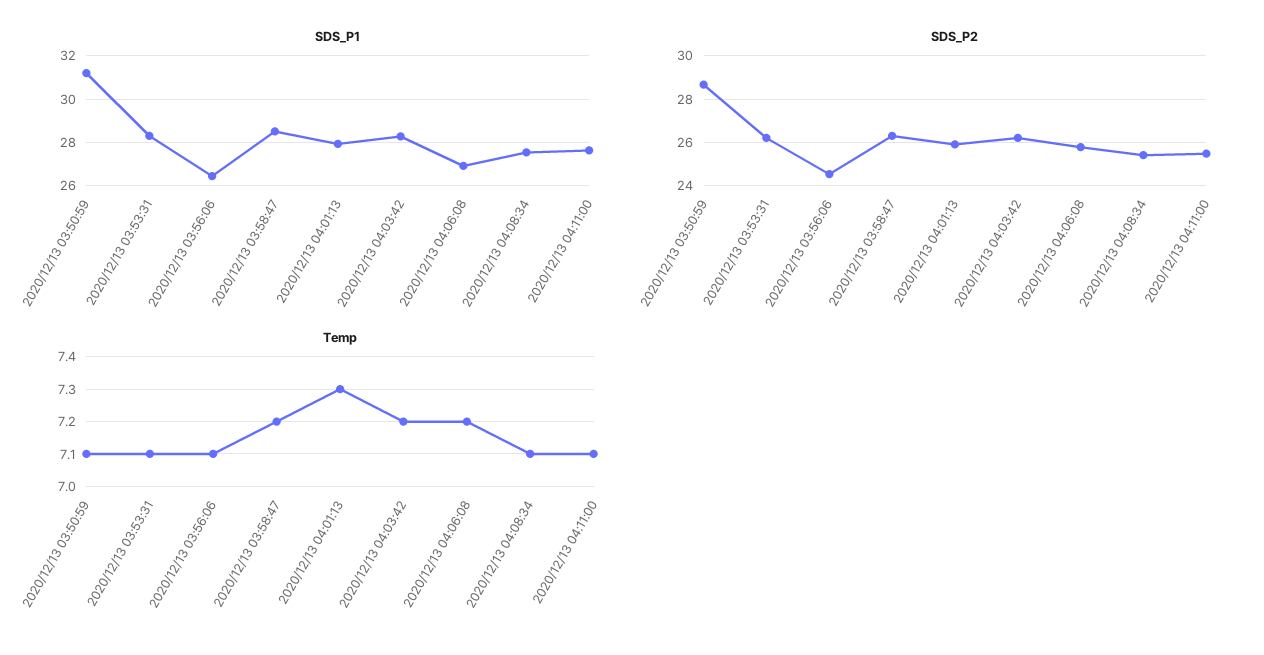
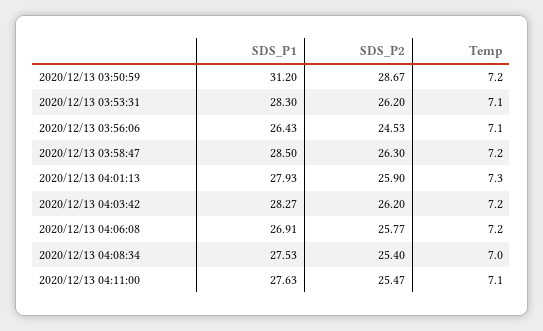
Temp, 2020/12/13 03:50:59: 7.1 -> 7.2
Temp, 2020/12/13 04:08:34: 7.1 -> 7

